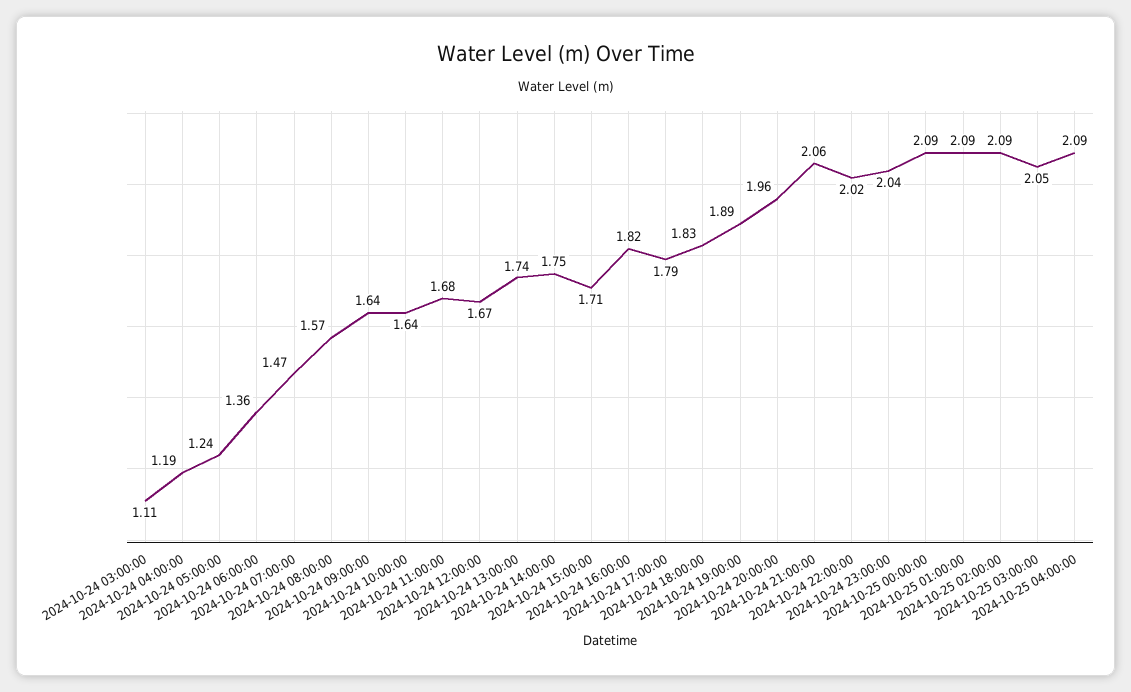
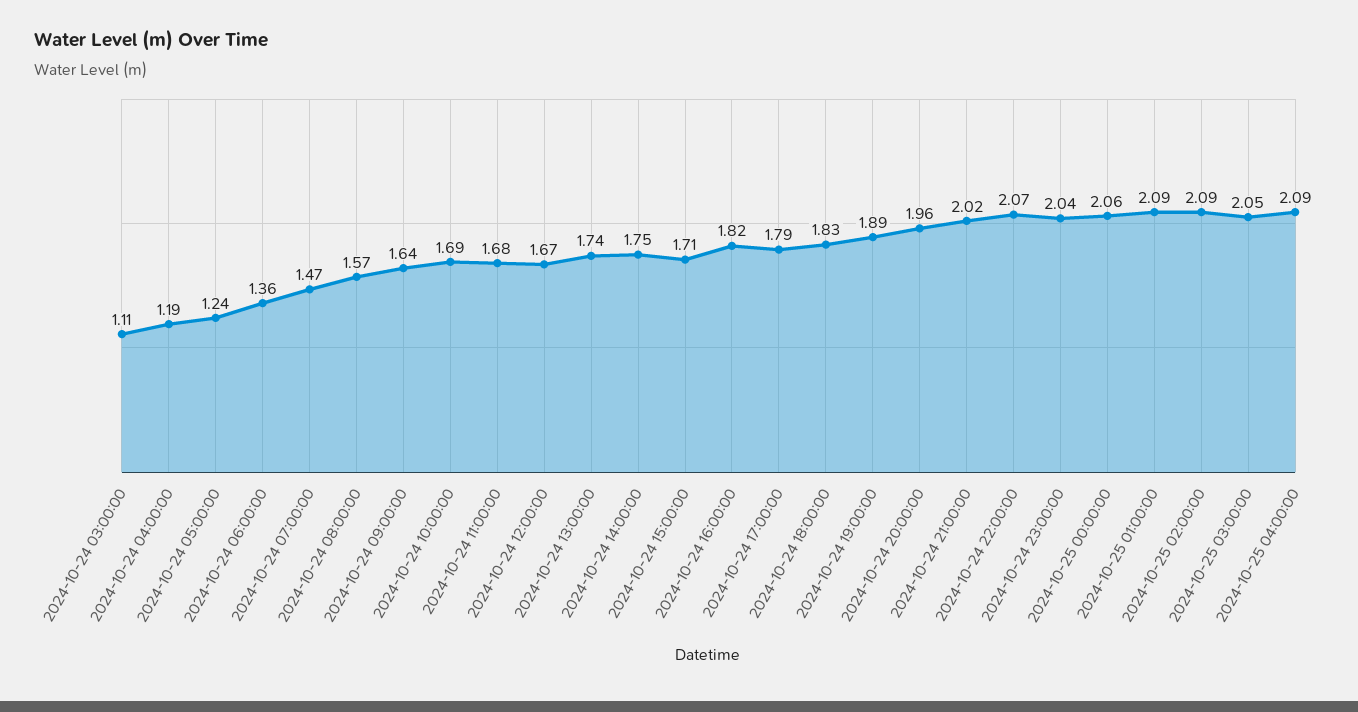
2024-10-24 10:00:00: 1.64 -> 1.69
2024-10-24 21:00:00: 2.06 -> 2.02
2024-10-24 22:00:00: 2.02 -> 2.07
2024-10-25 00:00:00: 2.09 -> 2.06

